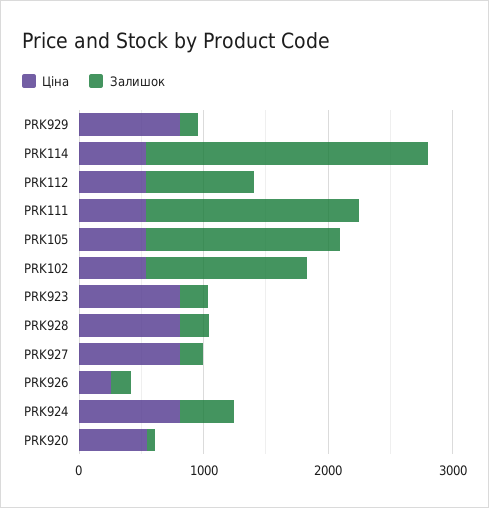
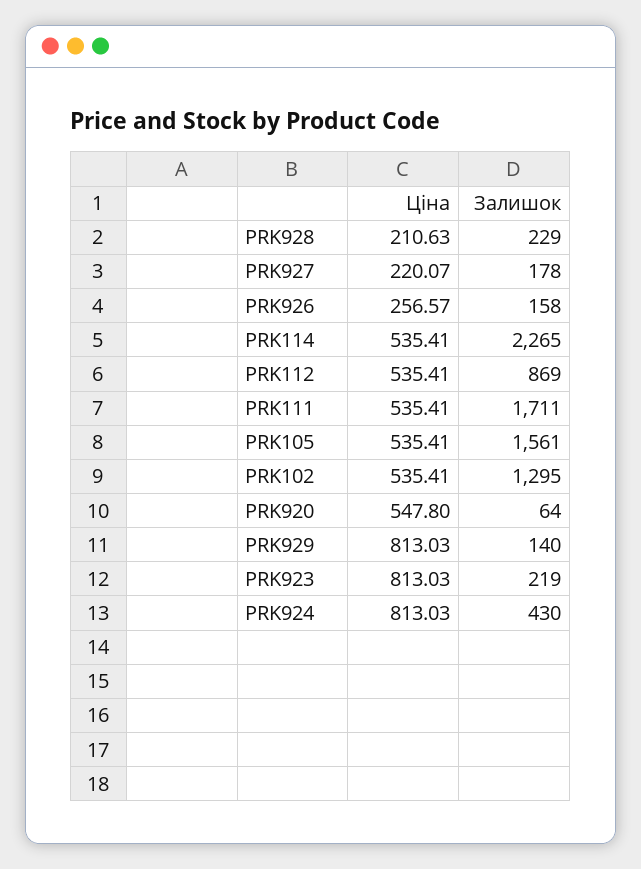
Ціна, PRK928: 800 -> 210.63
Ціна, PRK927: 800 -> 220.07

